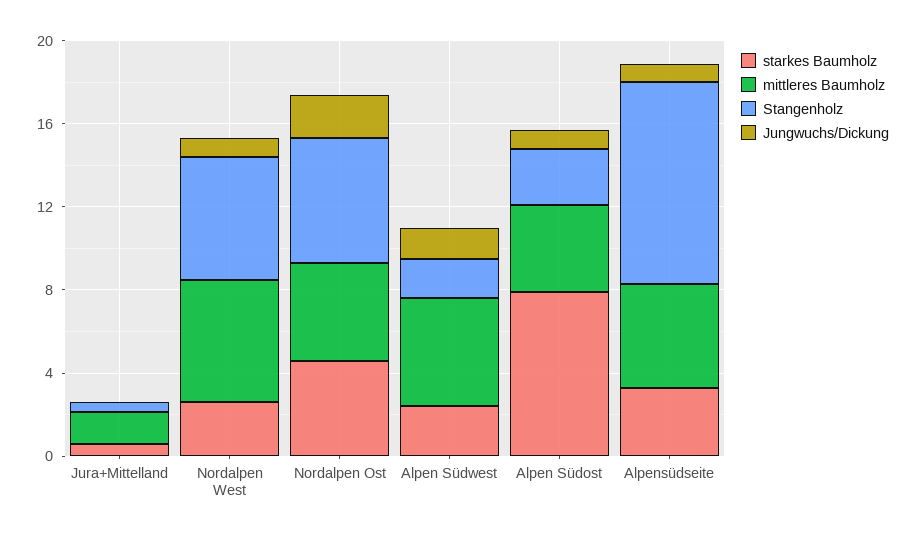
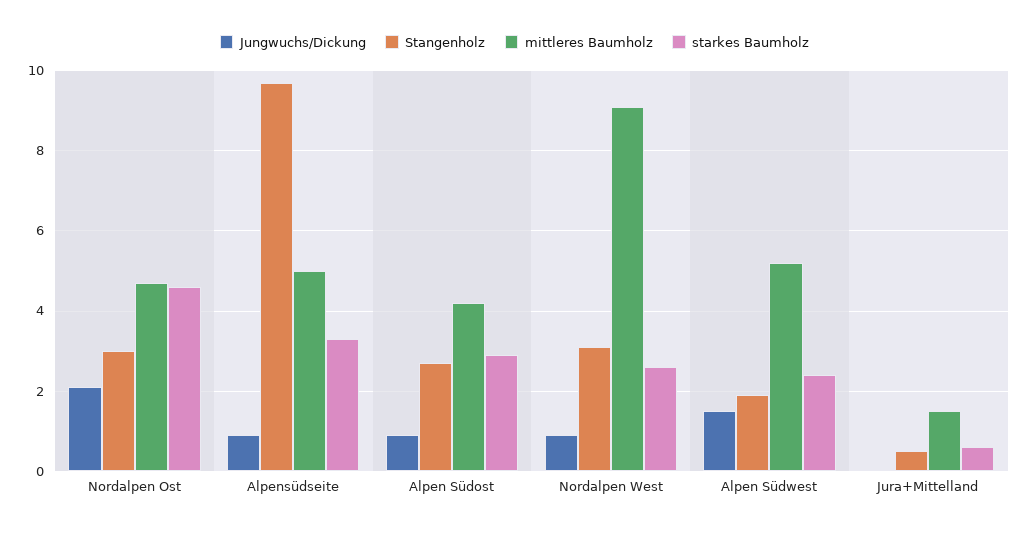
mittleres Baumholz, Nordalpen West: 6 -> 9
Stangenholz, Nordalpen West: 6 -> 3
Stangenholz, Nordalpen Ost: 6 -> 3
starkes Baumholz, Alpen Südost: 8 -> 3

